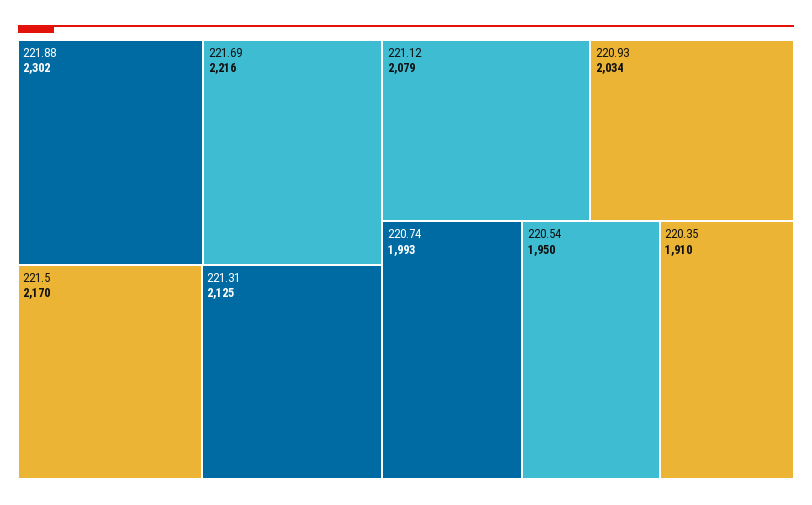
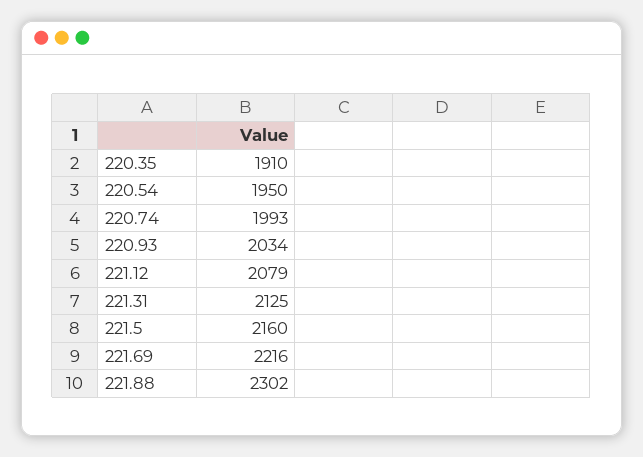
221.5: 2170 -> 2160

